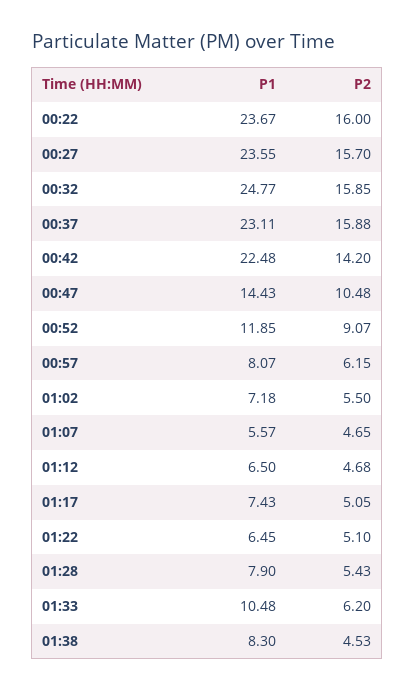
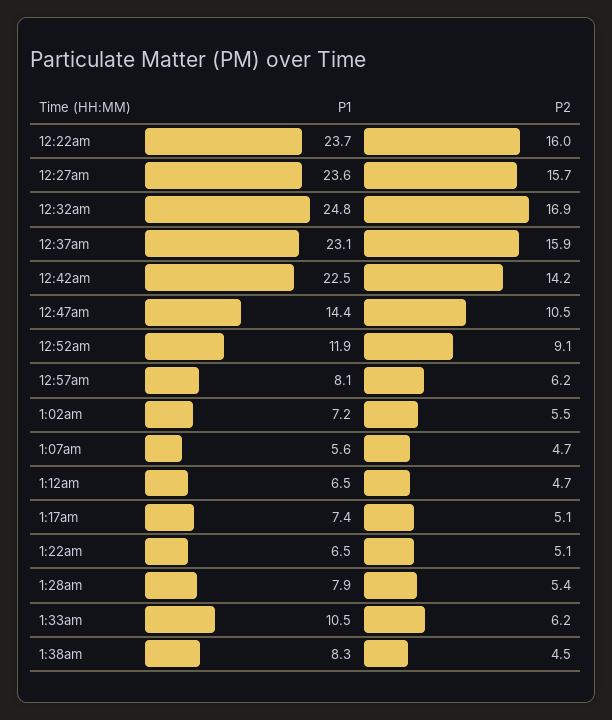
P2, 00:32: 15.85 -> 16.9

